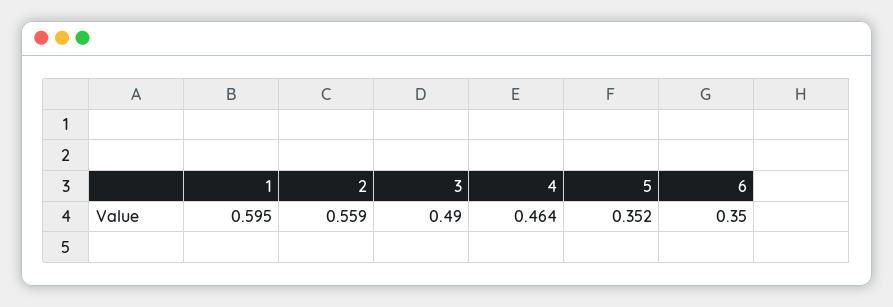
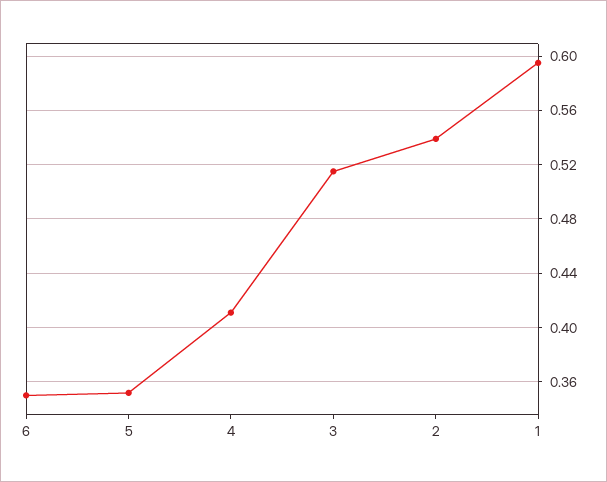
2: 0.559 -> 0.54
3: 0.49 -> 0.515
4: 0.464 -> 0.41

